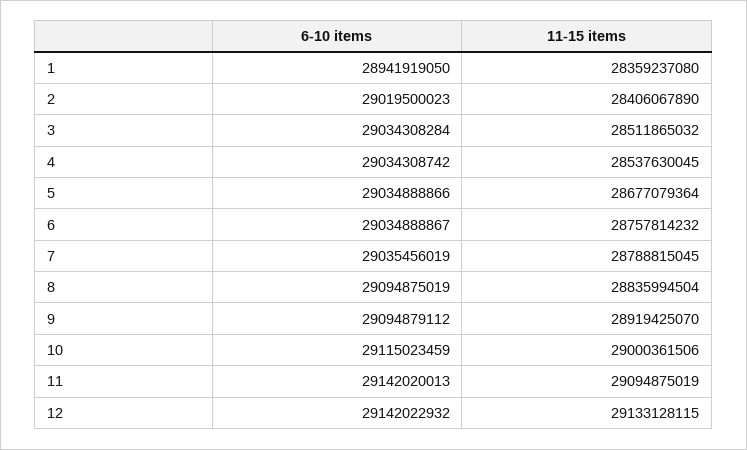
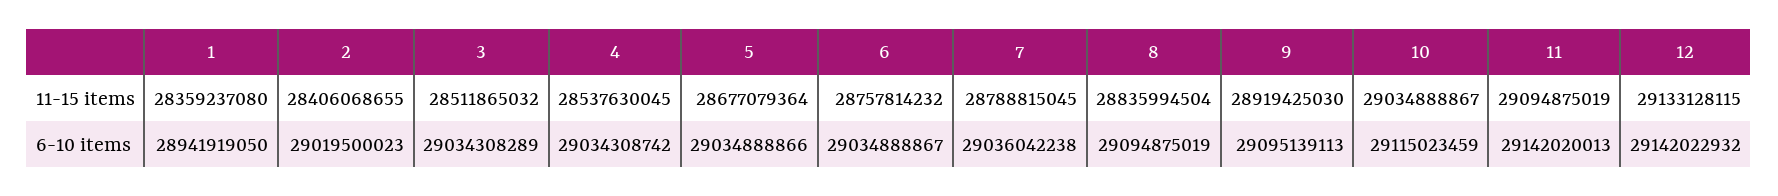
11-15 items, 2: 28406067890 -> 28406068655
6-10 items, 3: 29034308284 -> 29034308289
6-10 items, 7: 29035456019 -> 29036042238
6-10 items, 9: 29094879112 -> 29095139113
11-15 items, 9: 28919425070 -> 28919425030
11-15 items, 10: 29000361506 -> 29034888867

